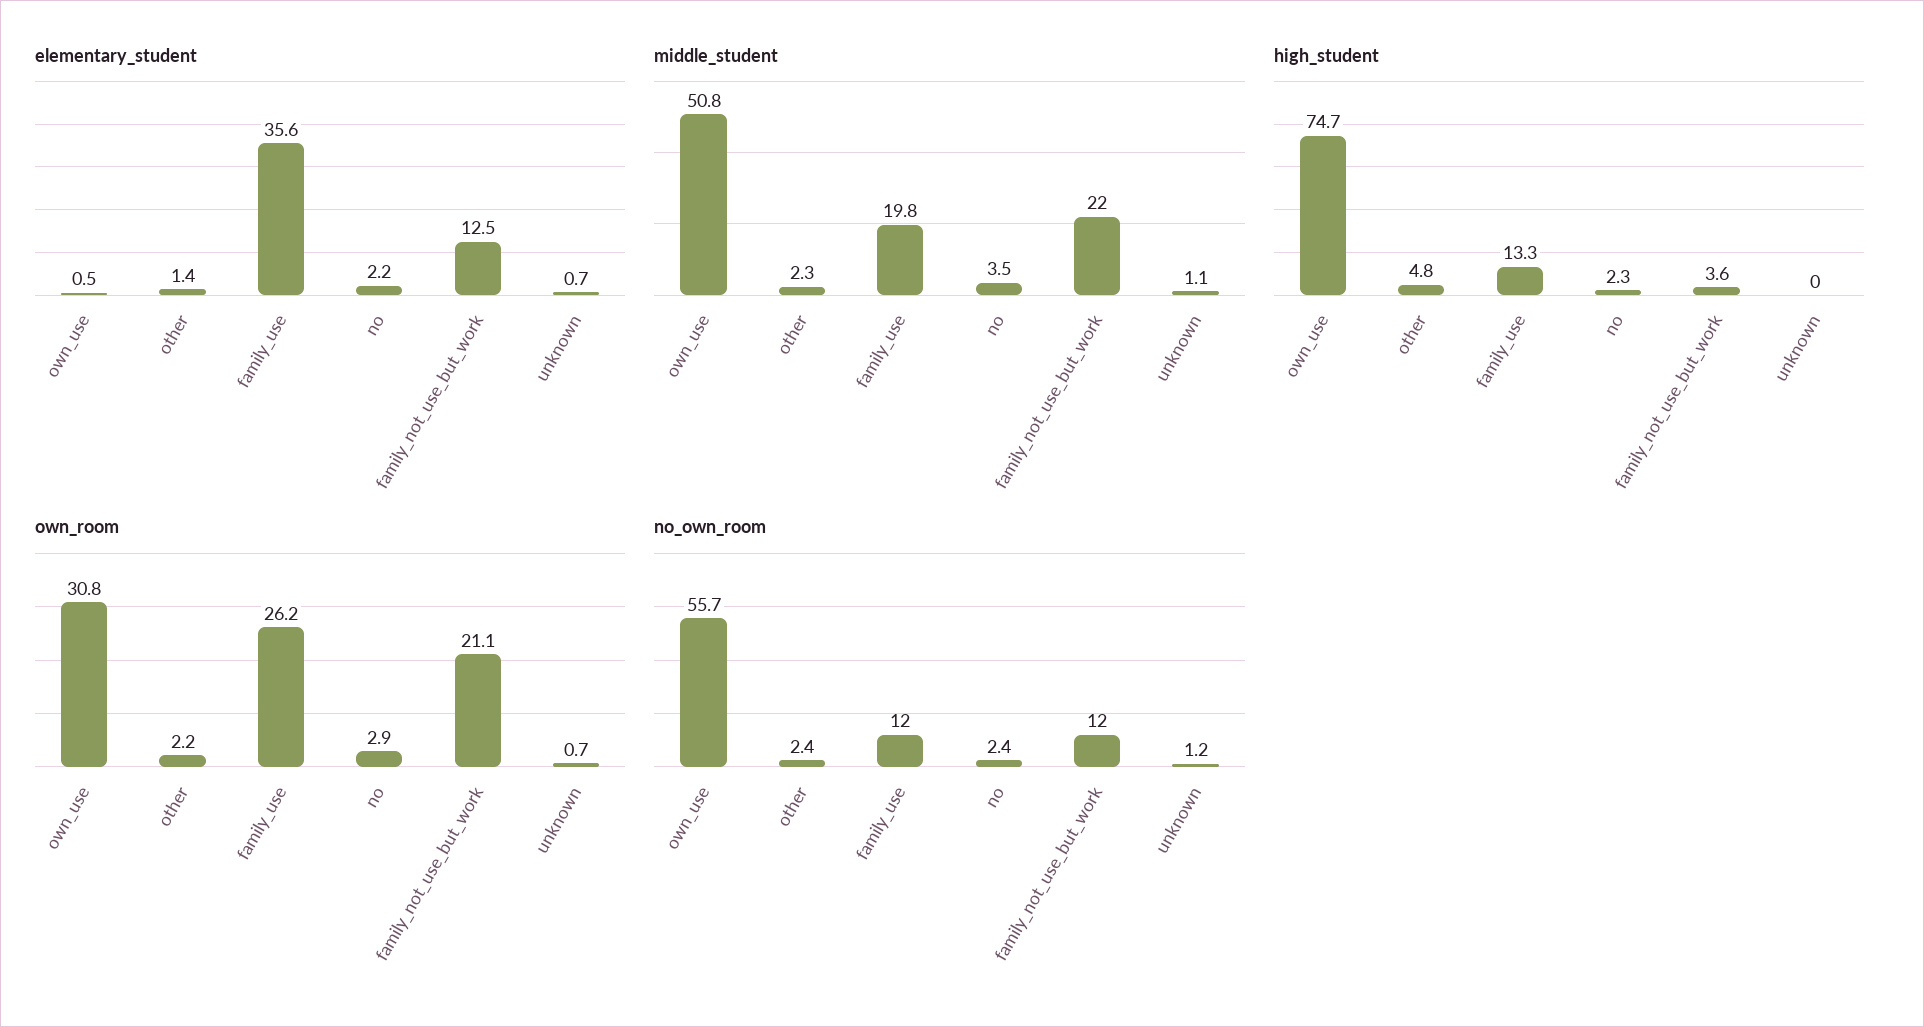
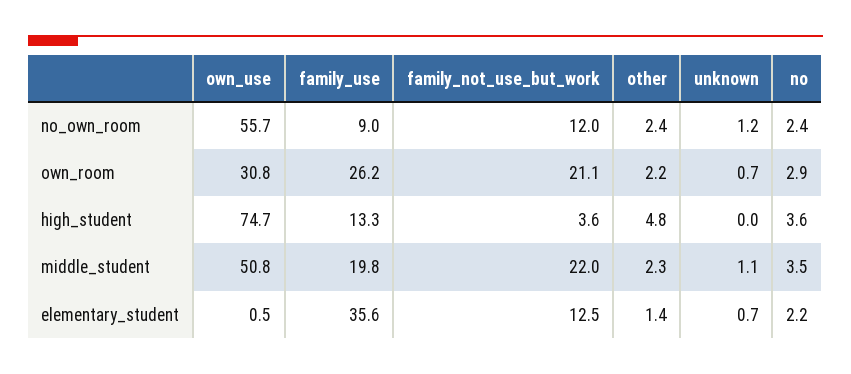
high_student, no: 2.3 -> 3.6
no_own_room, family_use: 12 -> 9

